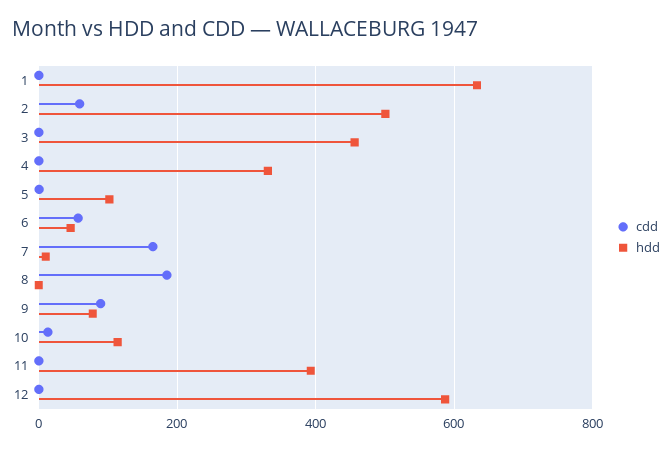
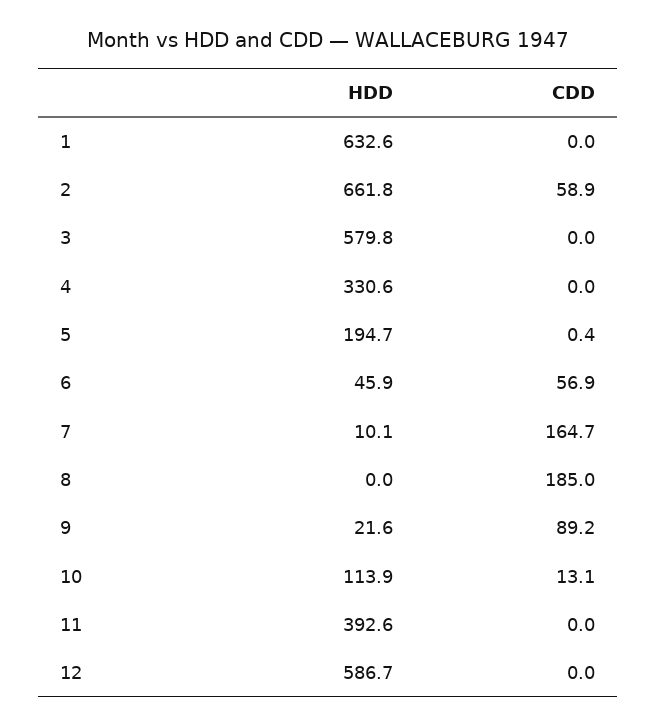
hdd, 2: 500 -> 661.8
hdd, 3: 460 -> 579.8
hdd, 5: 100 -> 194.7
hdd, 9: 80 -> 21.6

